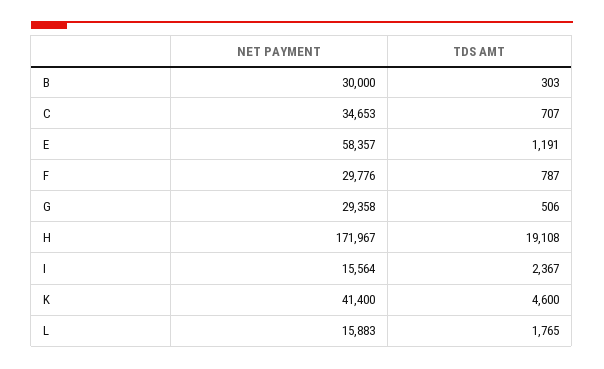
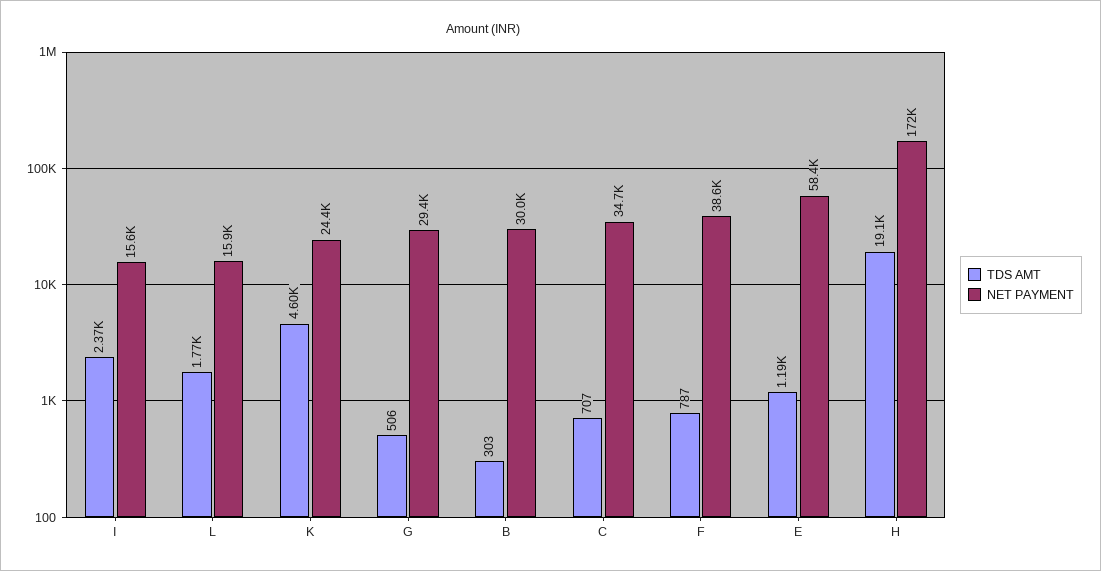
NET PAYMENT, F: 29776 -> 38600
NET PAYMENT, K: 41400 -> 24400

